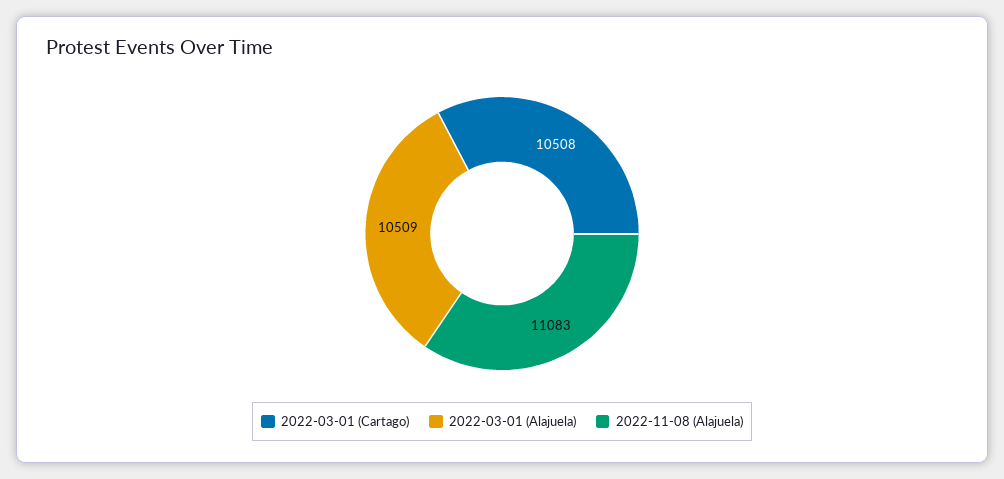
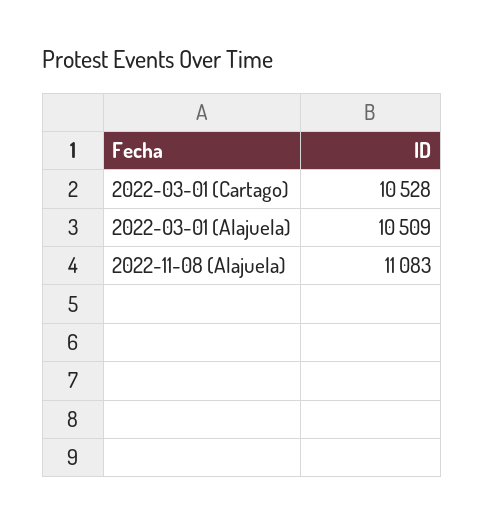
2022-03-01 (Cartago): 10508 -> 10528

